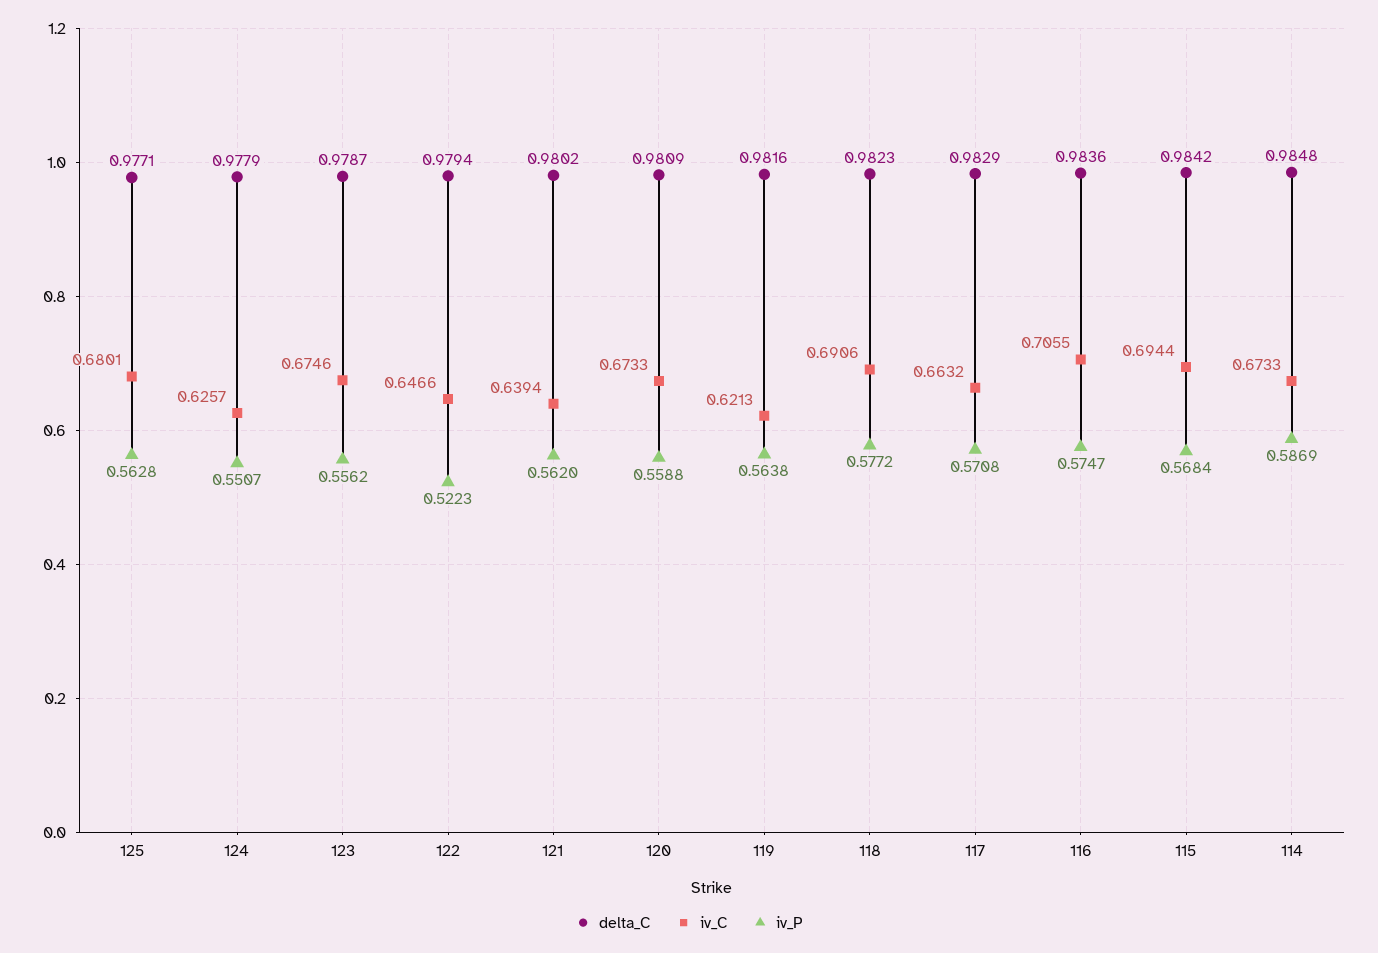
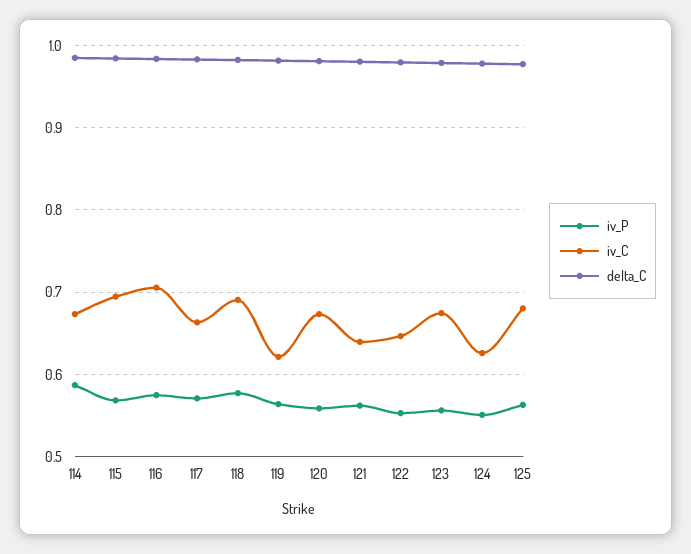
iv_P, 122: 0.5223 -> 0.55

